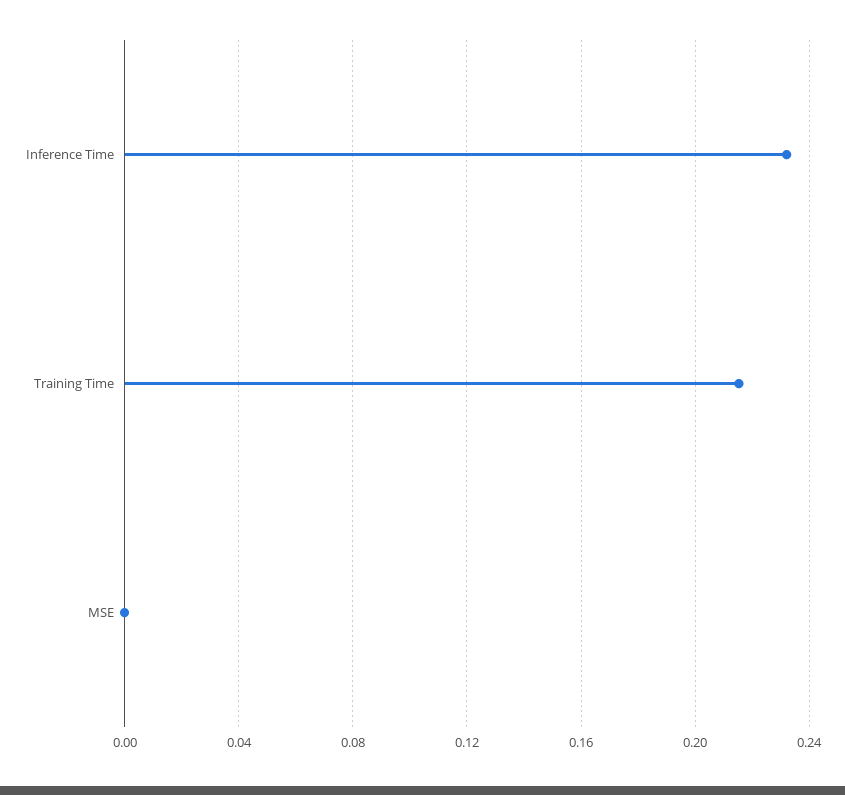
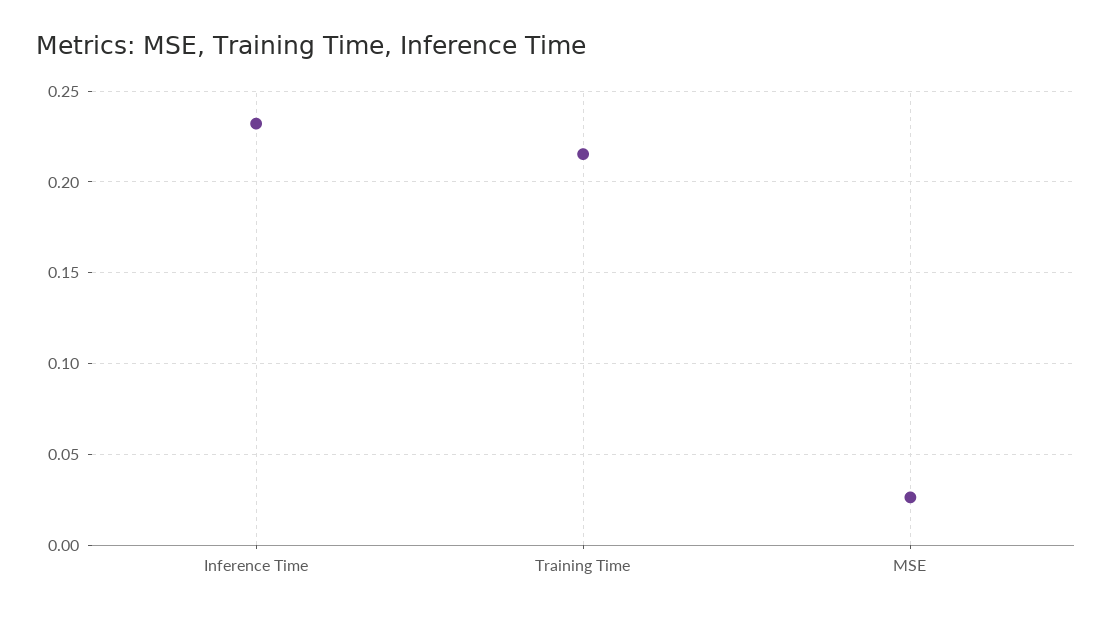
MSE: 0 -> 0.025

